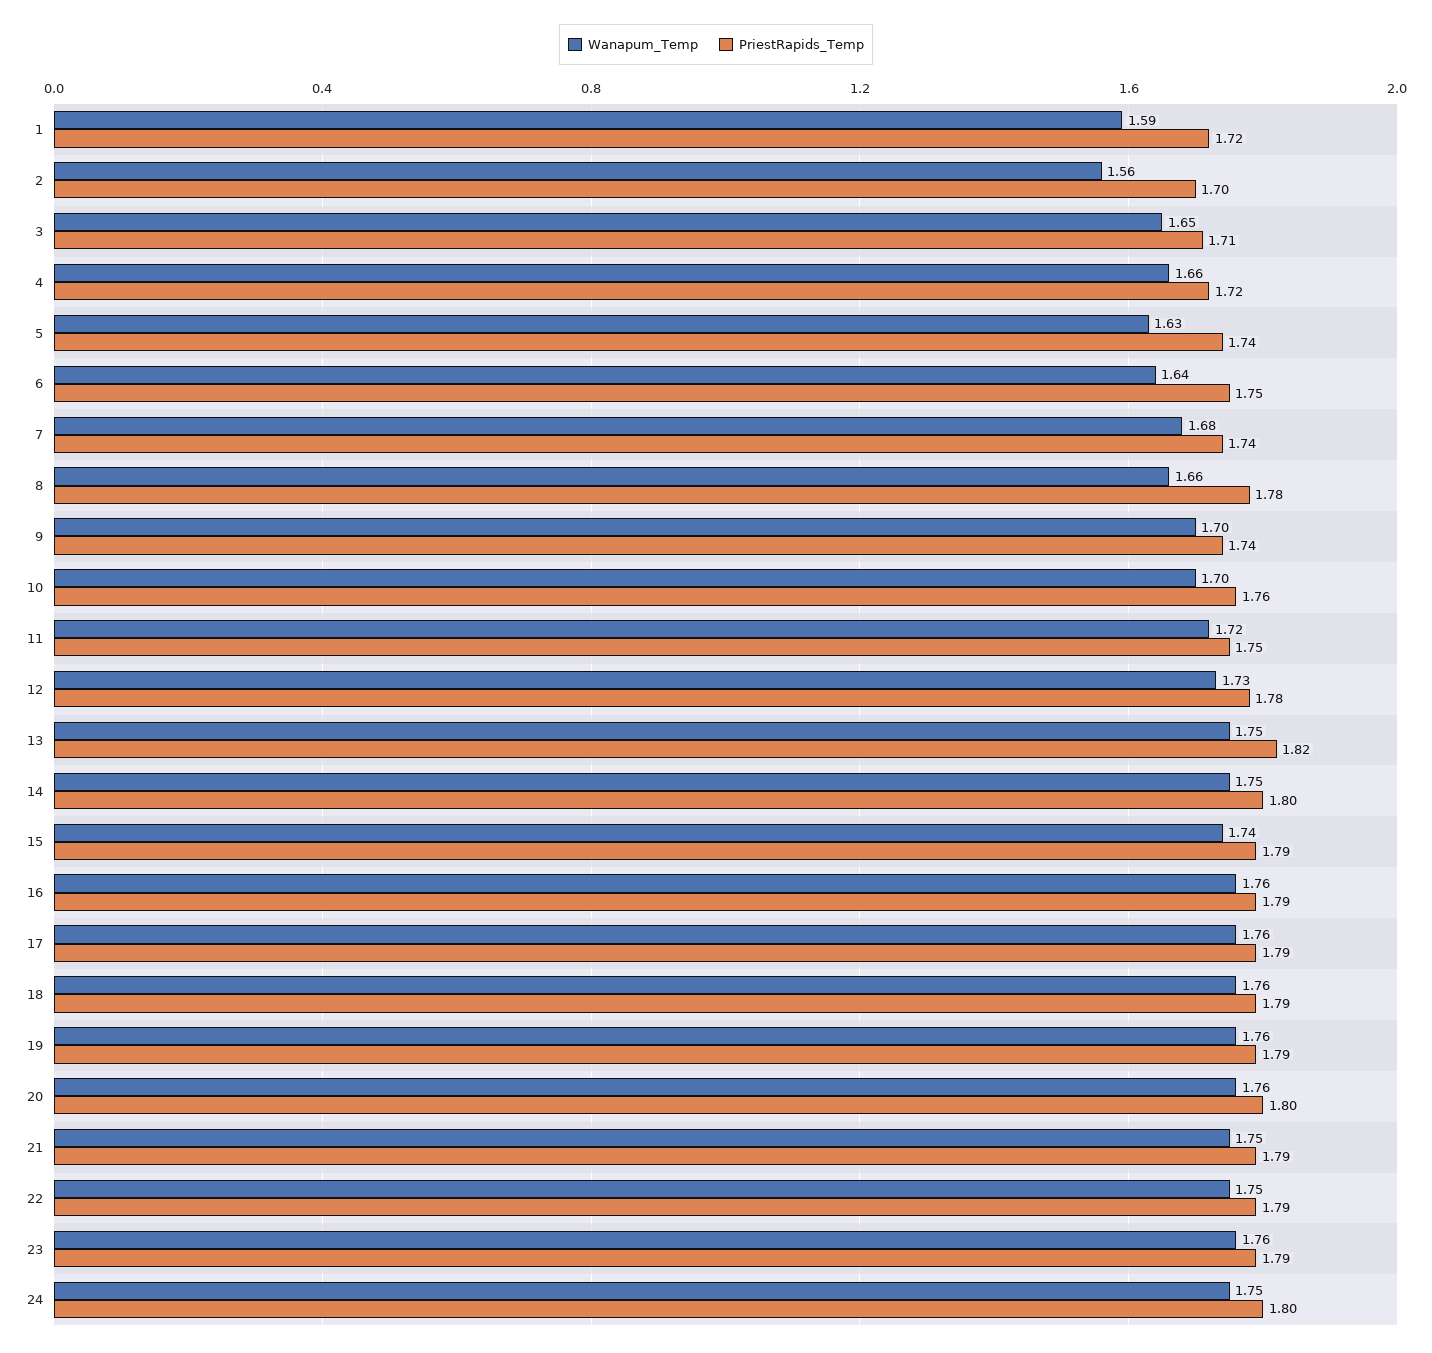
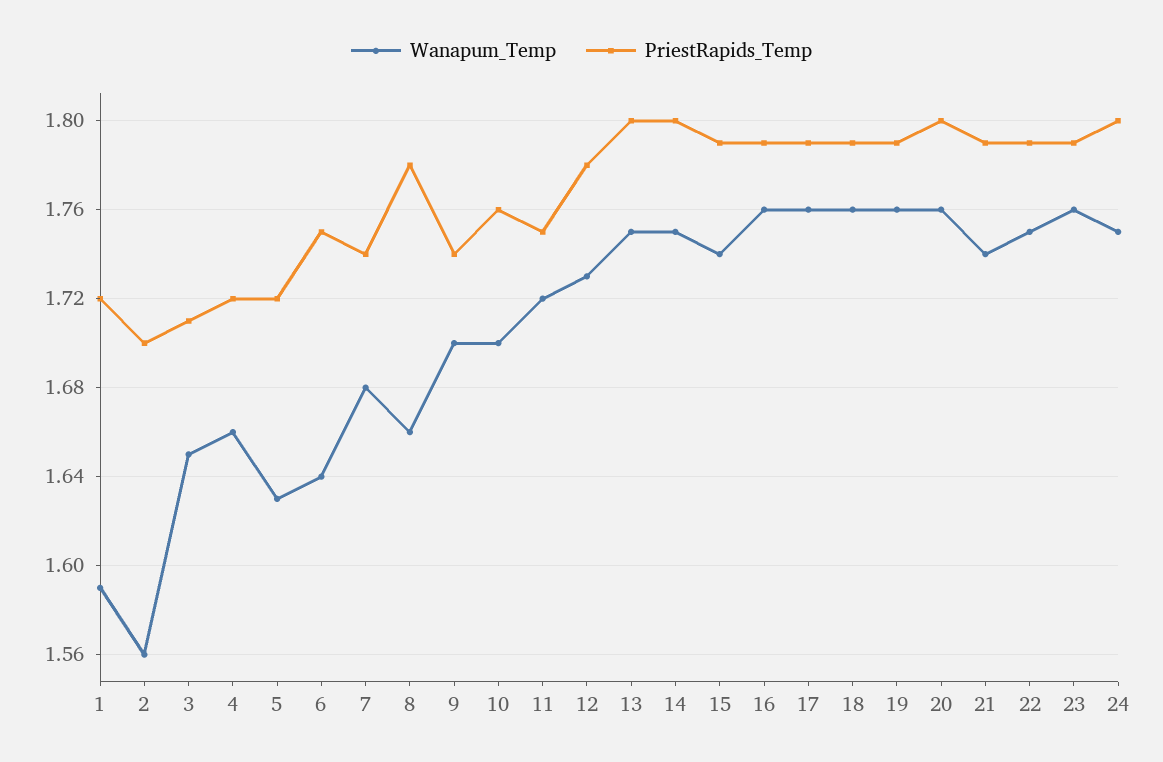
PriestRapids_Temp, 5: 1.74 -> 1.72
PriestRapids_Temp, 13: 1.82 -> 1.8
Wanapum_Temp, 21: 1.75 -> 1.74

